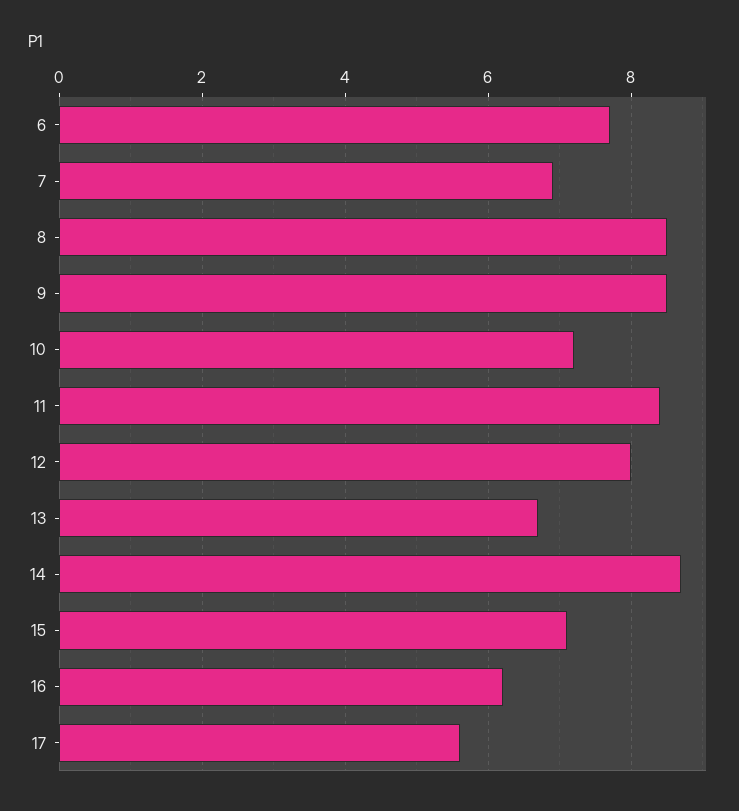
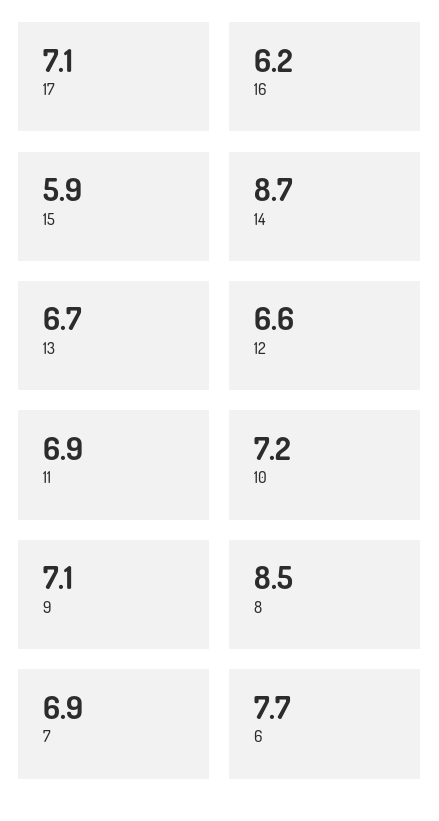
9: 8.5 -> 7.1
11: 8.5 -> 6.9
12: 8 -> 6.6
15: 7 -> 5.9
17: 5.5 -> 7.1

